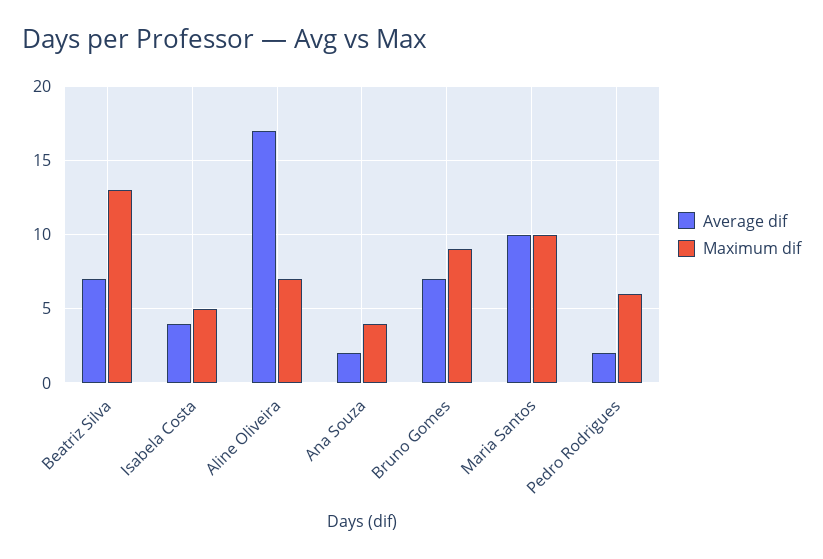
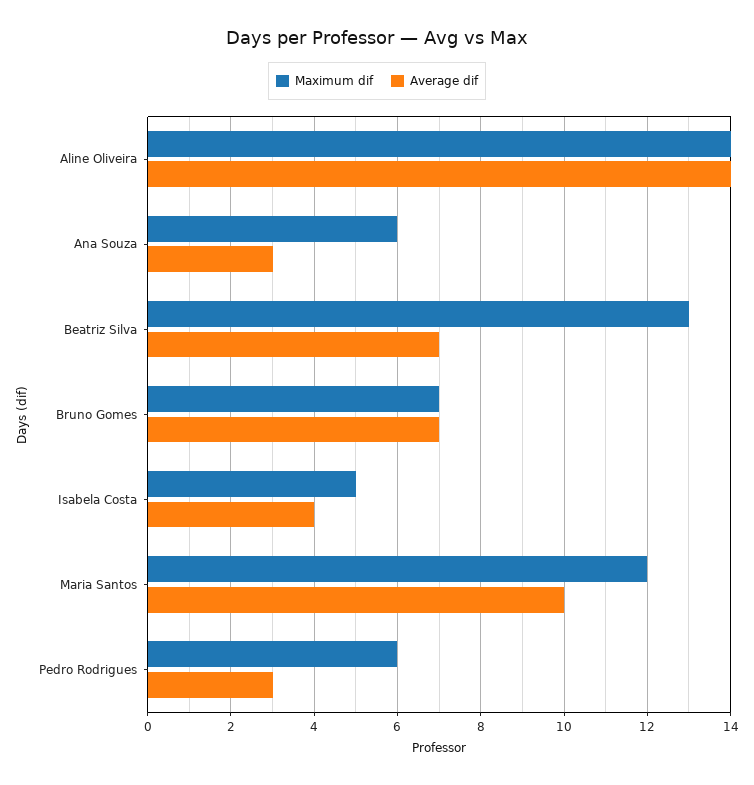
Average dif, Aline Oliveira: 17 -> 14
Maximum dif, Aline Oliveira: 7 -> 14
Average dif, Ana Souza: 2 -> 3
Maximum dif, Ana Souza: 4 -> 6
Maximum dif, Bruno Gomes: 9 -> 7
Maximum dif, Maria Santos: 10 -> 12
Average dif, Pedro Rodrigues: 2 -> 3

